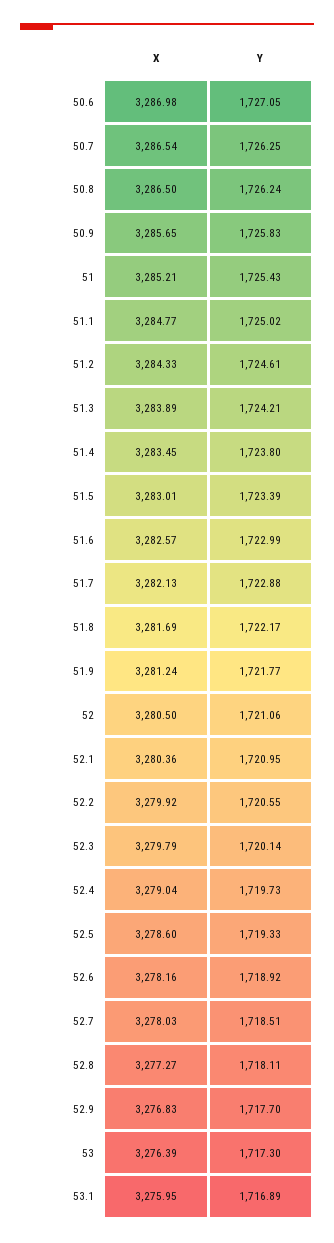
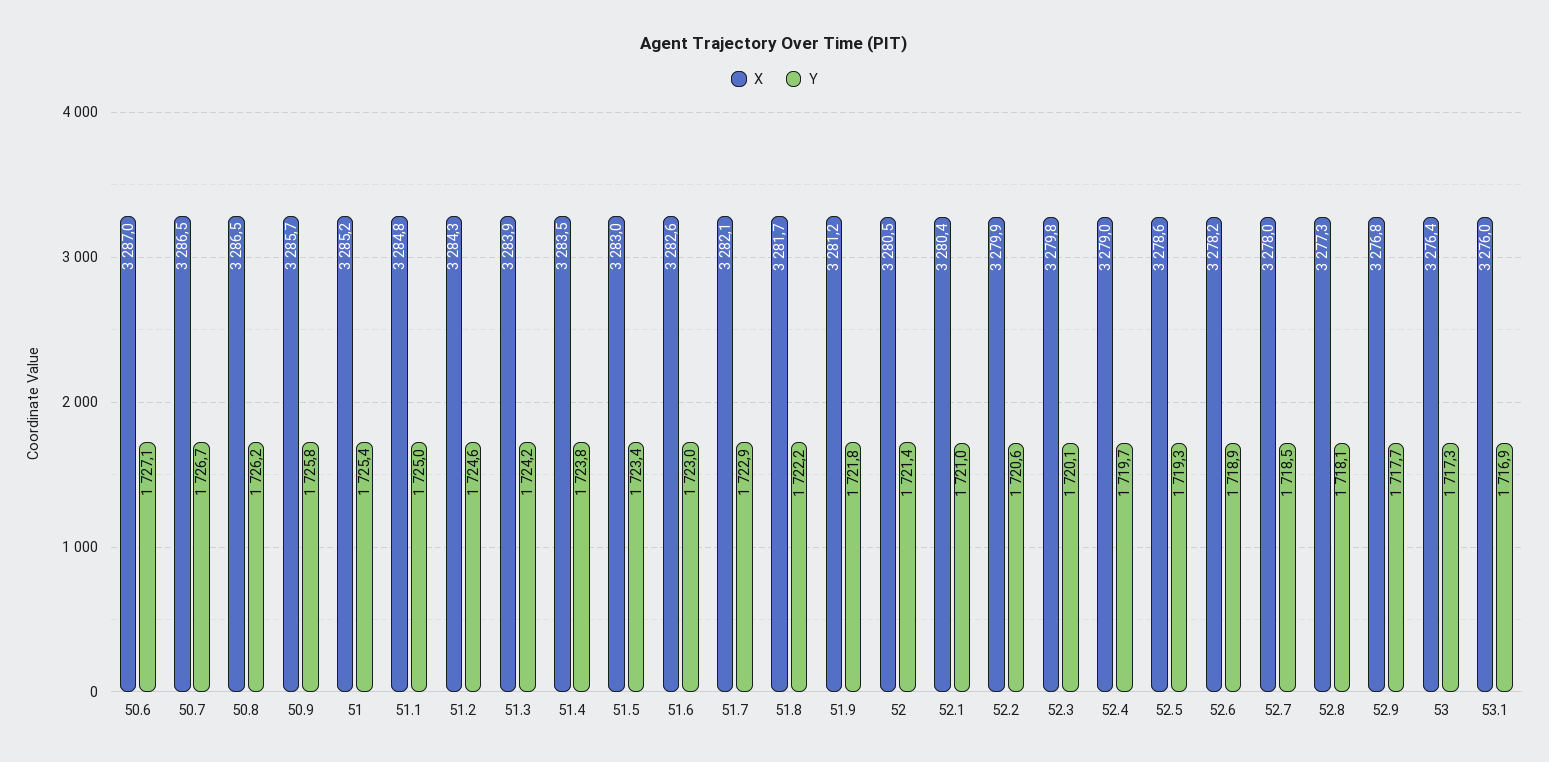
Y, 50.7: 1726.25 -> 1726.7
Y, 52: 1721.06 -> 1721.4

